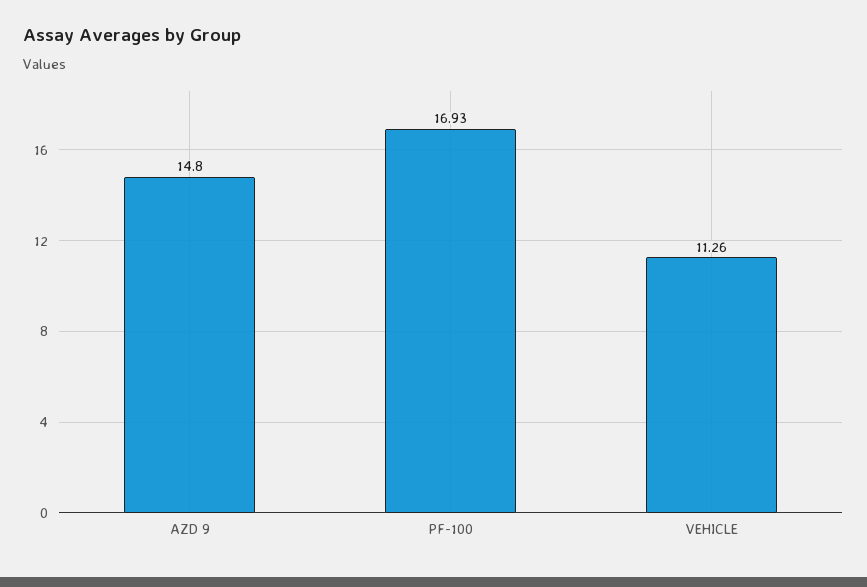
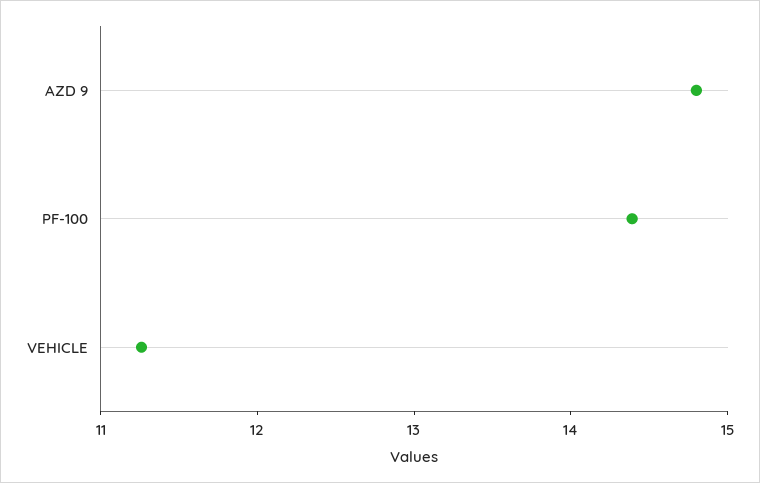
PF-100: 16.93 -> 14.4

